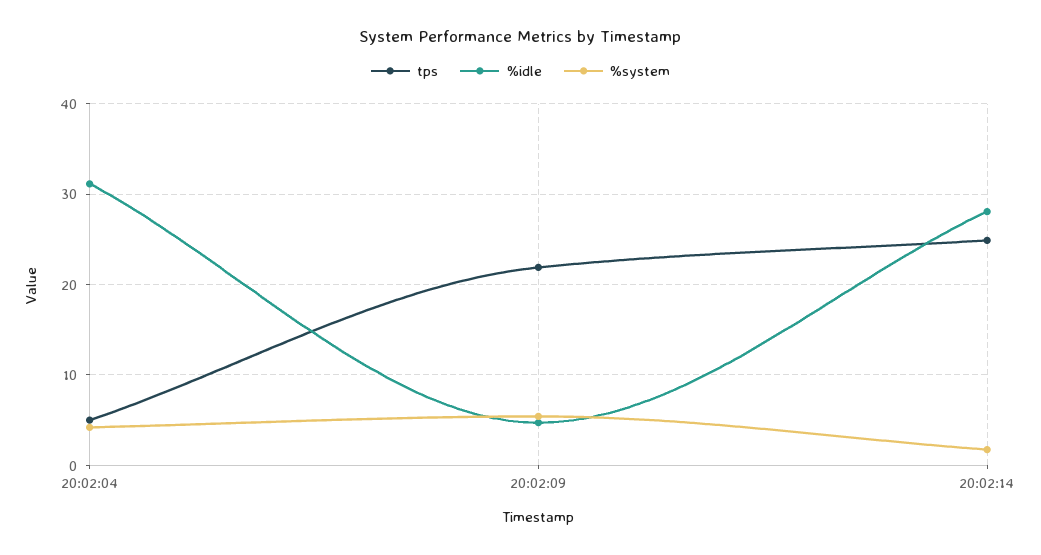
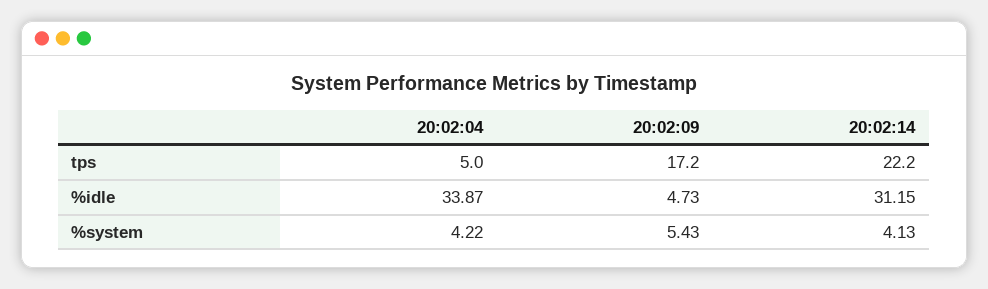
%idle, 20:02:04: 31 -> 33.87
tps, 20:02:09: 22 -> 17.2
tps, 20:02:14: 25 -> 22.2
%idle, 20:02:14: 28 -> 31.15
%system, 20:02:14: 2 -> 4.13

